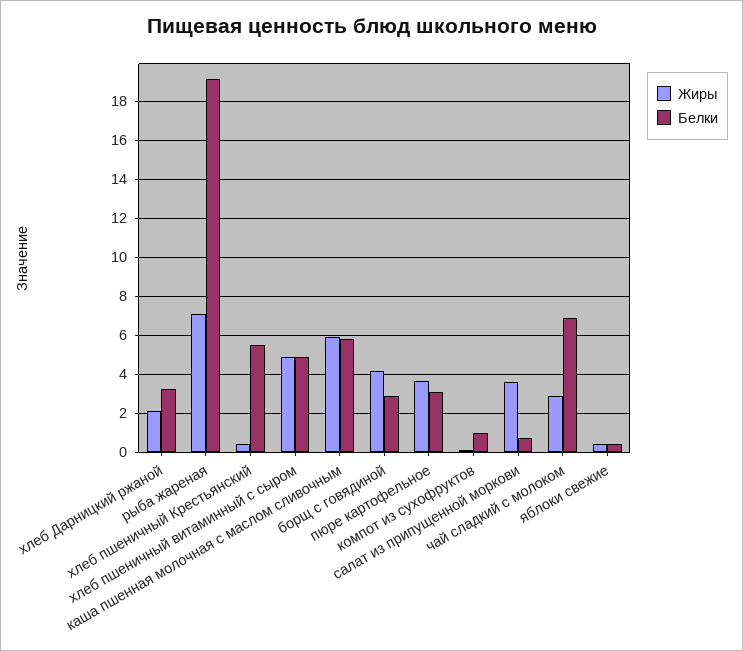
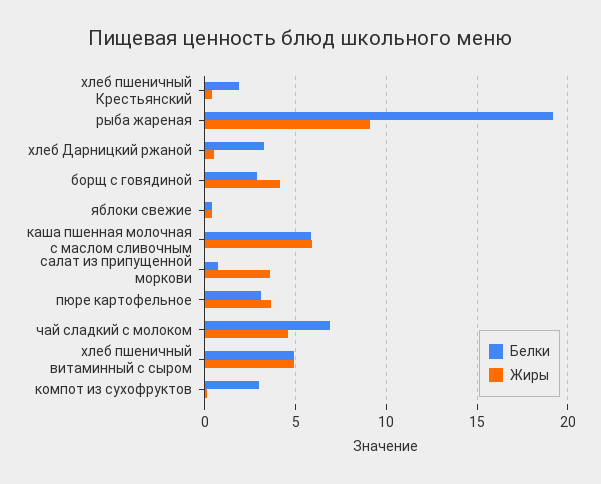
Жиры, хлеб Дарницкий ржаной: 2 -> 0.5
Жиры, рыба жареная: 7 -> 9
Белки, хлеб пшеничный Крестьянский: 5.5 -> 2
Белки, компот из сухофруктов: 1 -> 3
Жиры, чай сладкий с молоком: 3 -> 4.5

